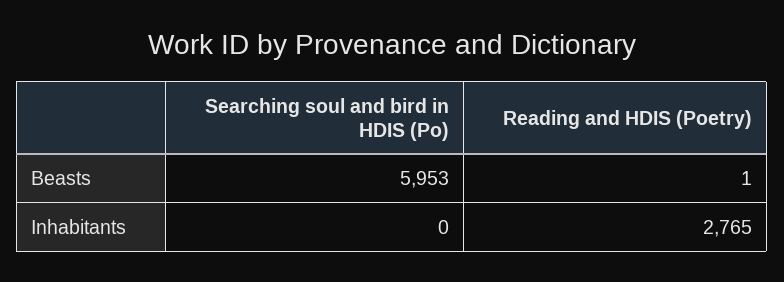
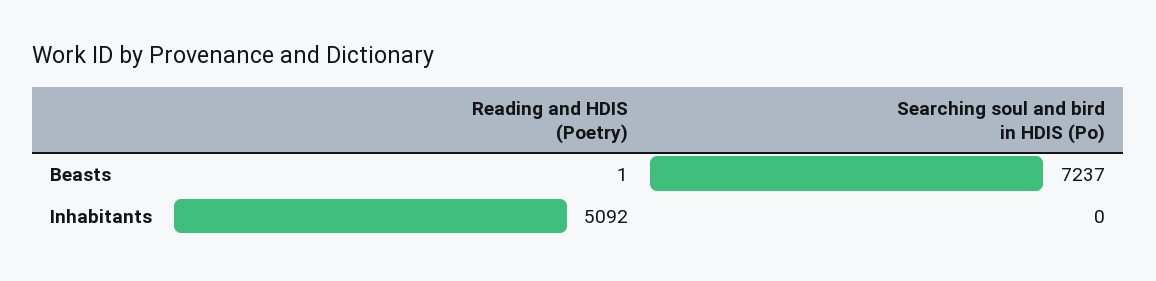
Searching soul and bird in HDIS (Po), Beasts: 5953 -> 7237
Reading and HDIS (Poetry), Inhabitants: 2765 -> 5092

